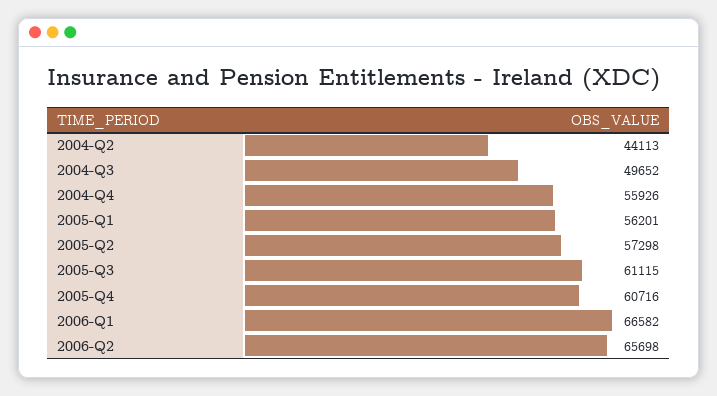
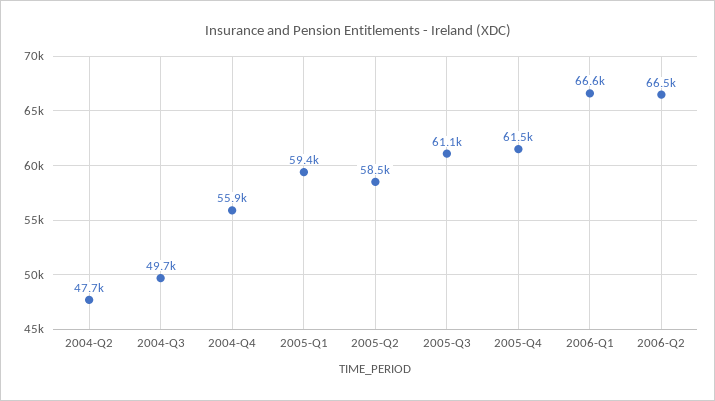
2004-Q2: 44113 -> 47700
2005-Q1: 56201 -> 59400
2005-Q2: 57298 -> 58500
2005-Q4: 60716 -> 61500
2006-Q2: 65698 -> 66500

